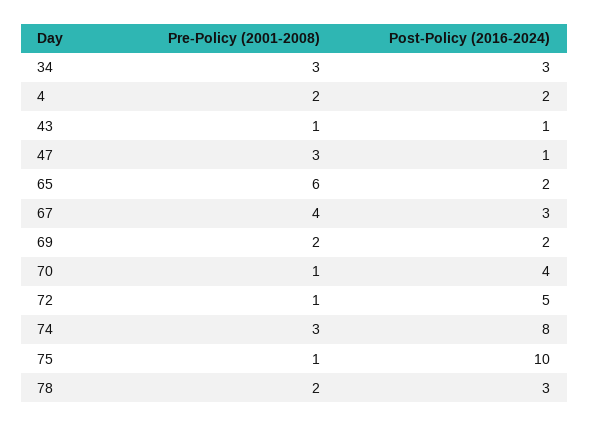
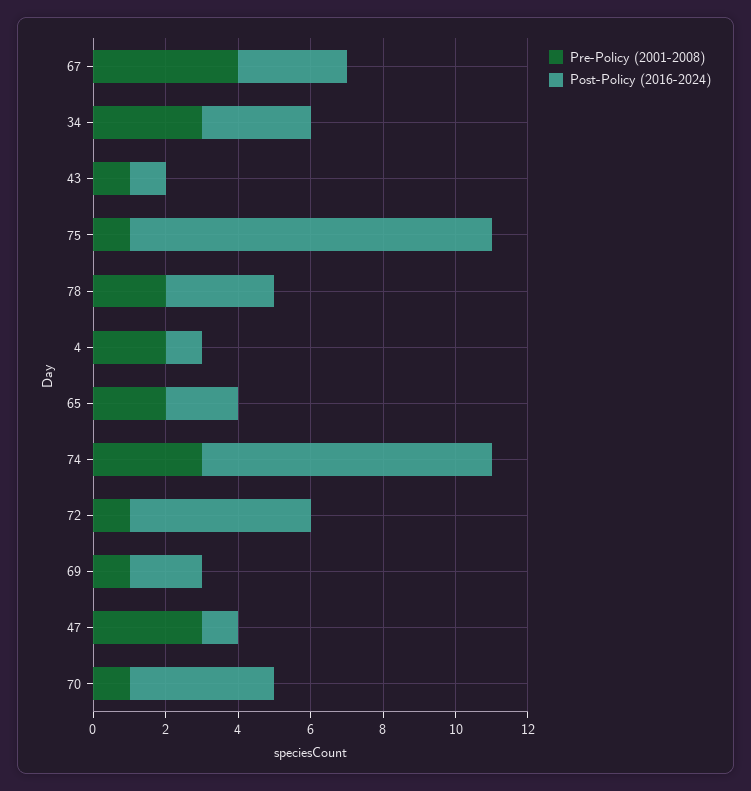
Post-Policy (2016-2024), 4: 2 -> 1
Pre-Policy (2001-2008), 65: 6 -> 2
Pre-Policy (2001-2008), 69: 2 -> 1

